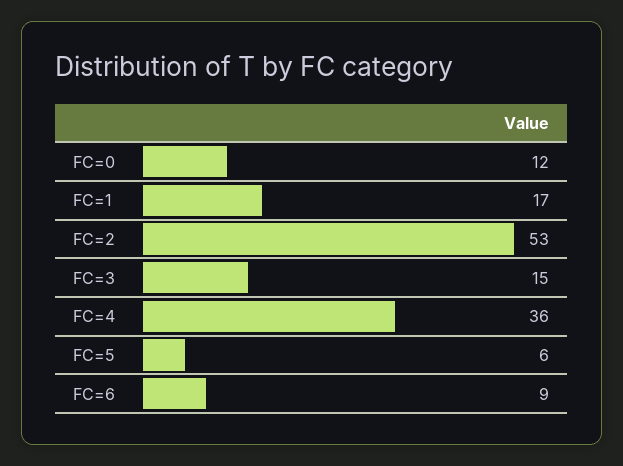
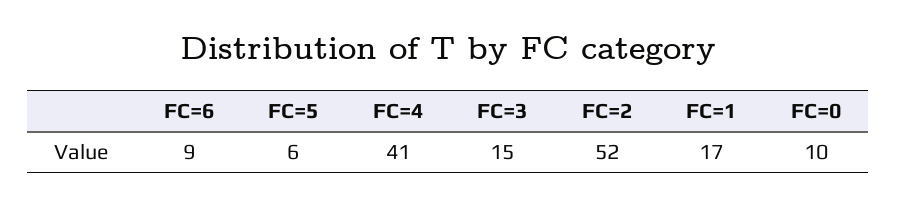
FC=0: 12 -> 10
FC=2: 53 -> 52
FC=4: 36 -> 41

